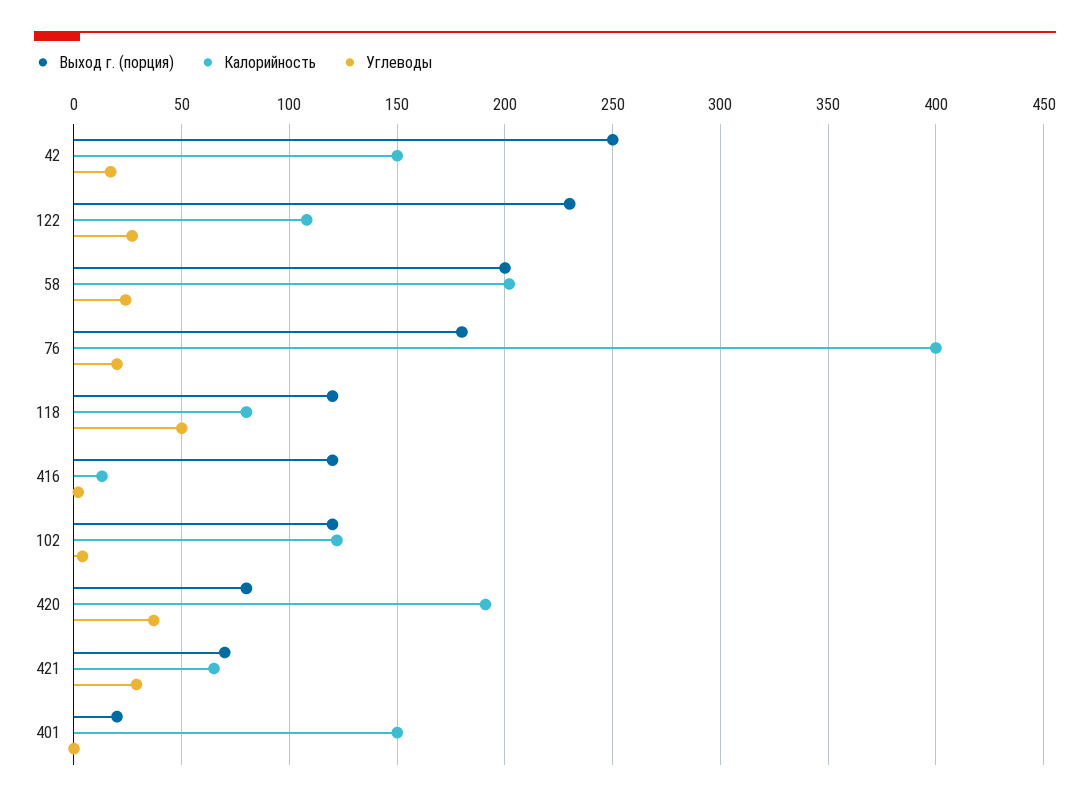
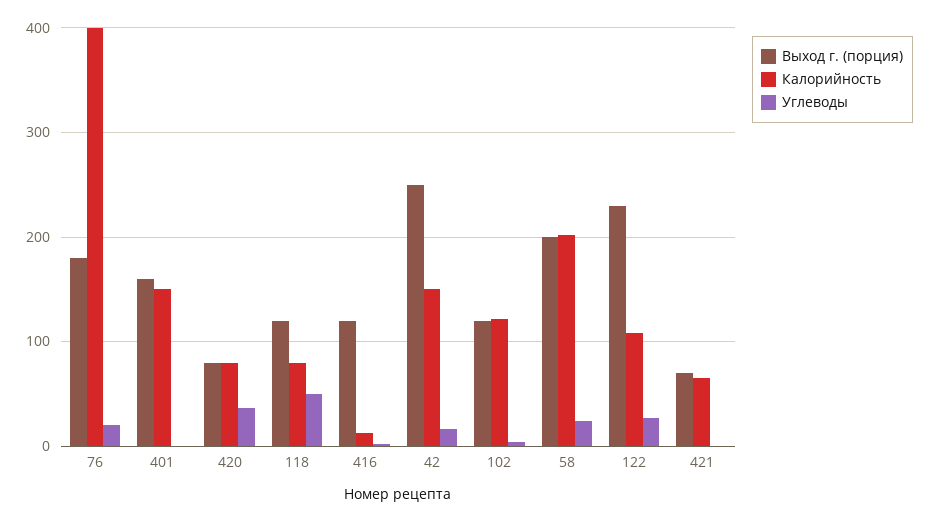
Калорийность, 420: 190 -> 80
Углеводы, 421: 30 -> 0
Выход г. (порция), 401: 20 -> 160

